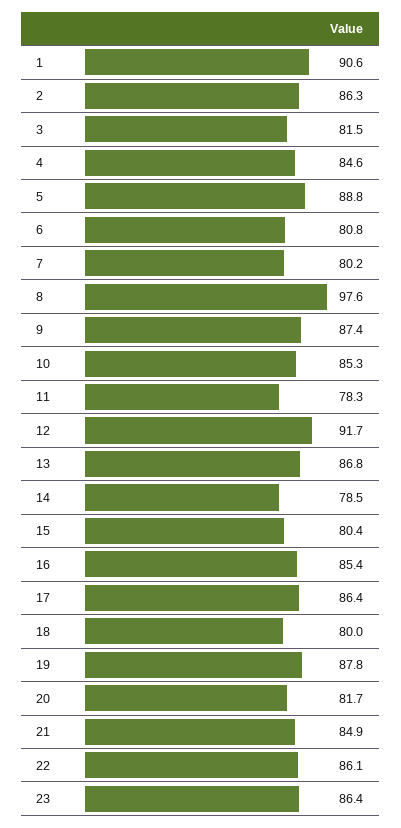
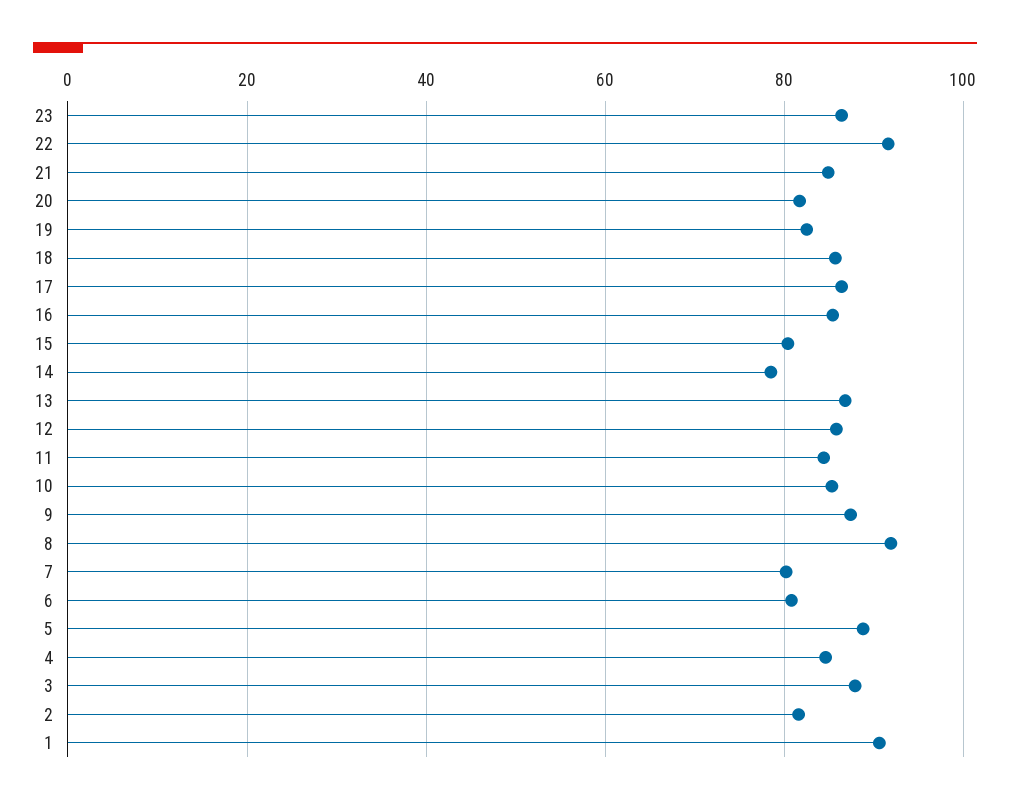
2: 86.3 -> 82
3: 81.5 -> 88
8: 97.6 -> 92
11: 78.3 -> 84
12: 91.7 -> 86
18: 80 -> 86
19: 87.8 -> 82
22: 86.1 -> 92

